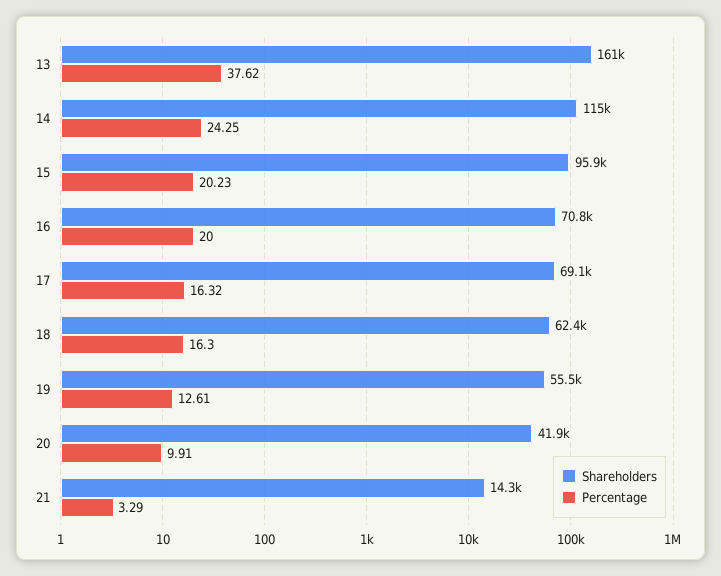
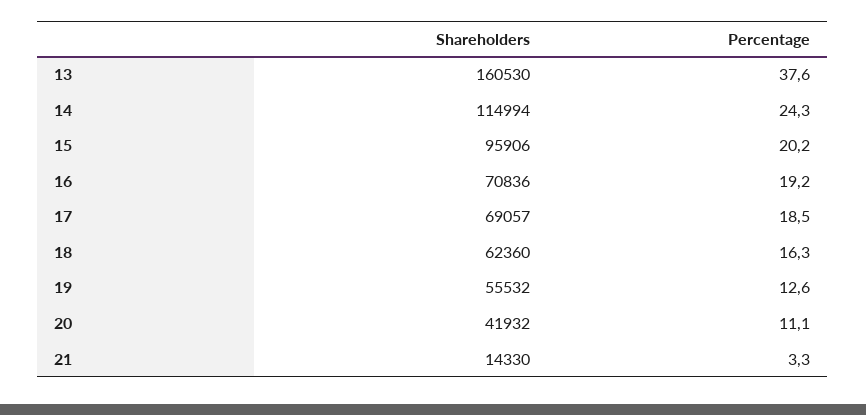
Percentage, 16: 20 -> 19.2
Percentage, 17: 16.32 -> 18.5
Percentage, 20: 9.91 -> 11.1

